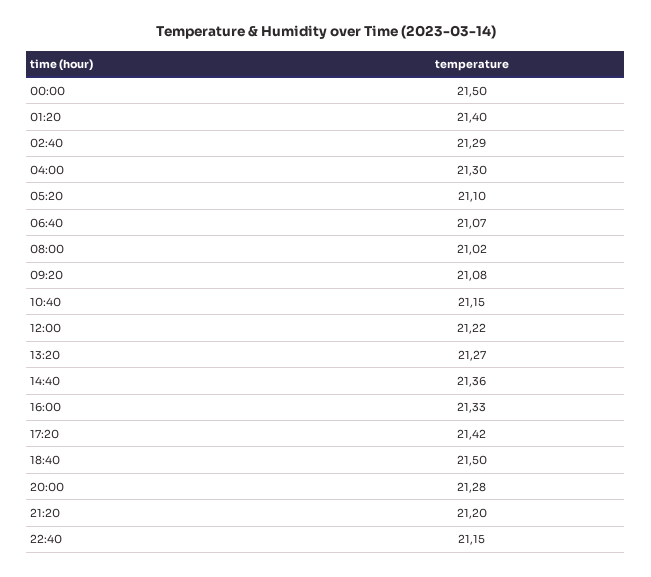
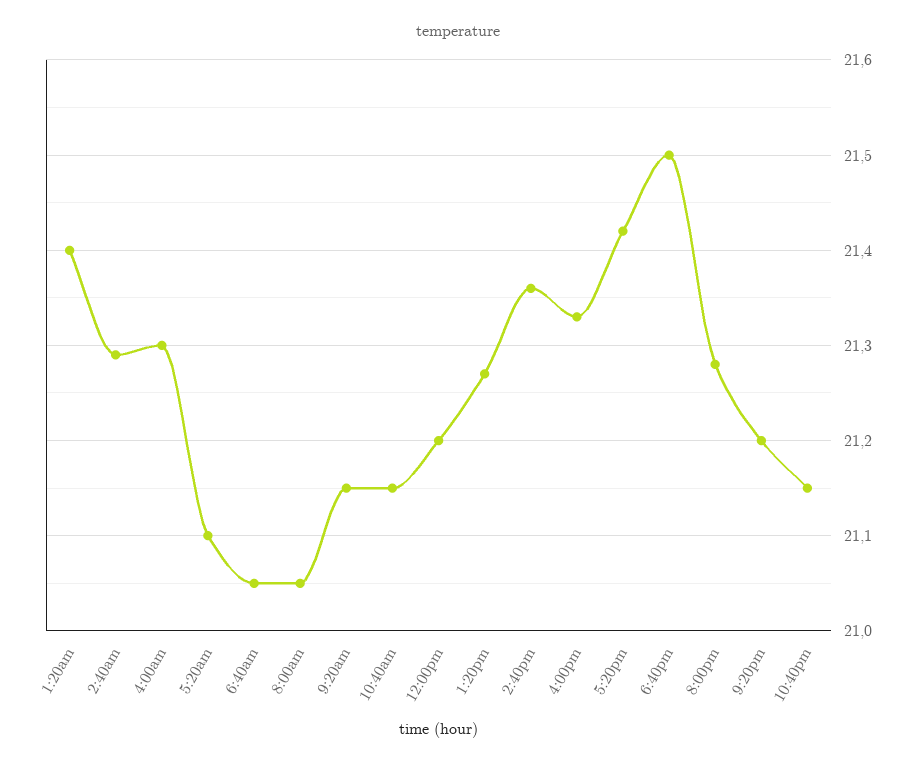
00:00: 21.5 -> none
06:40: 21.07 -> 21.05
08:00: 21.02 -> 21.05
09:20: 21.08 -> 21.15
12:00: 21.22 -> 21.2

